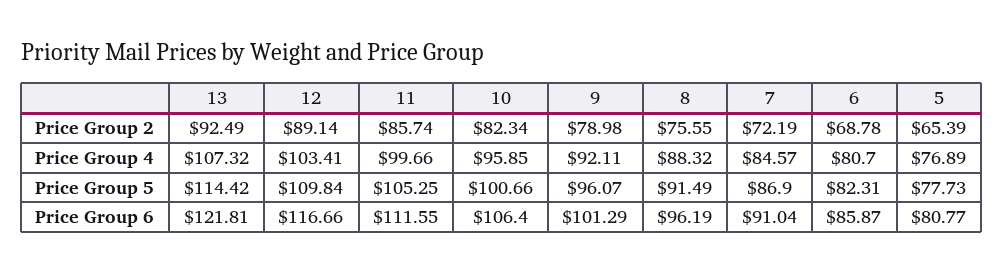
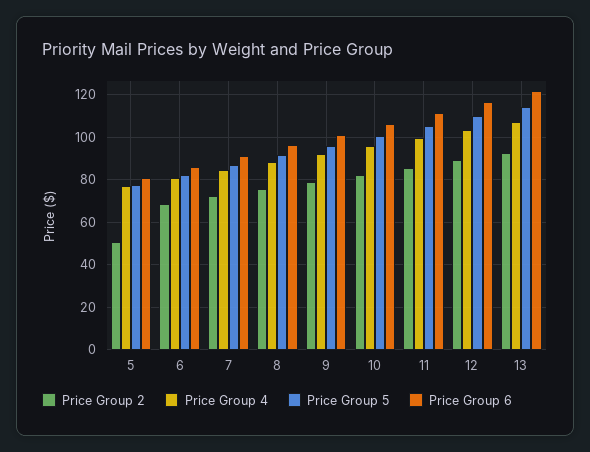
Price Group 2, 5: 65.39 -> 50

